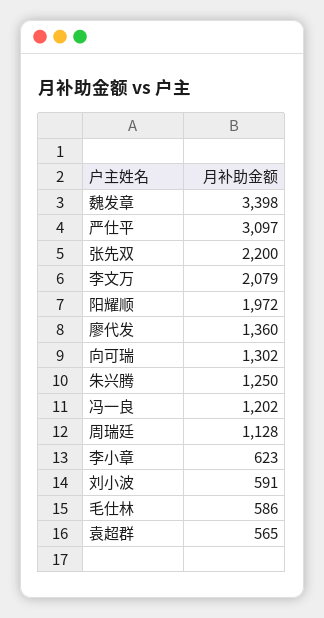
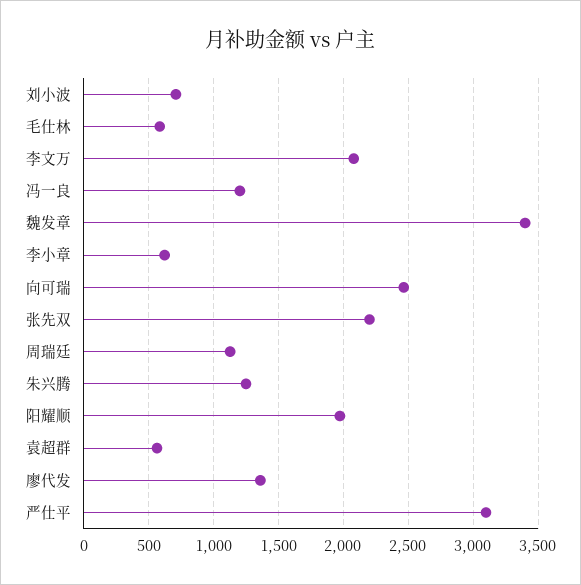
向可瑞: 1302 -> 2450
刘小波: 591 -> 700

